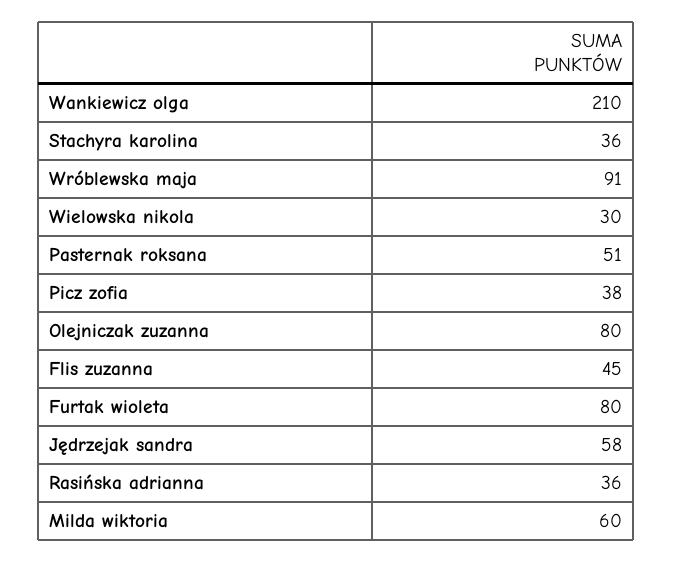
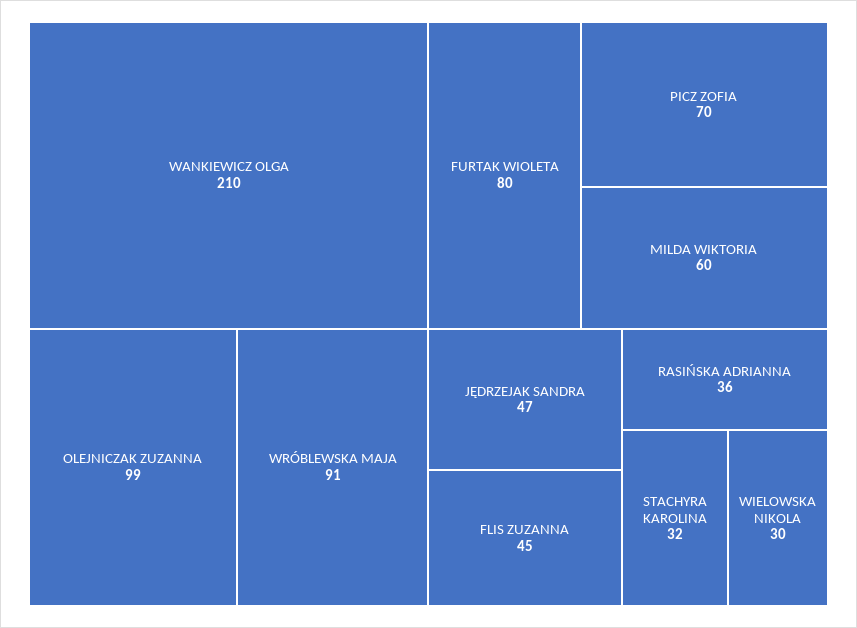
Stachyra karolina: 36 -> 32
Pasternak roksana: 51 -> none
Picz zofia: 38 -> 70
Olejniczak zuzanna: 80 -> 99
Jędrzejak sandra: 58 -> 47

